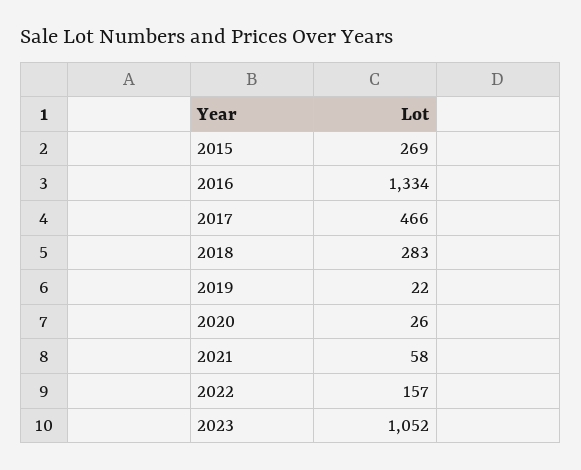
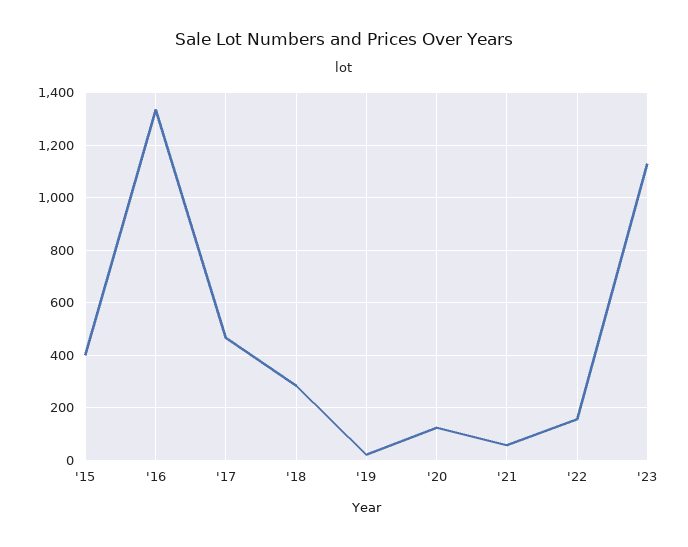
2015: 269 -> 400
2020: 26 -> 125
2023: 1052 -> 1125

